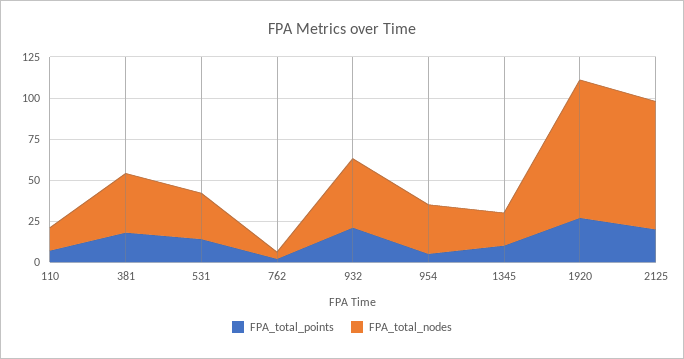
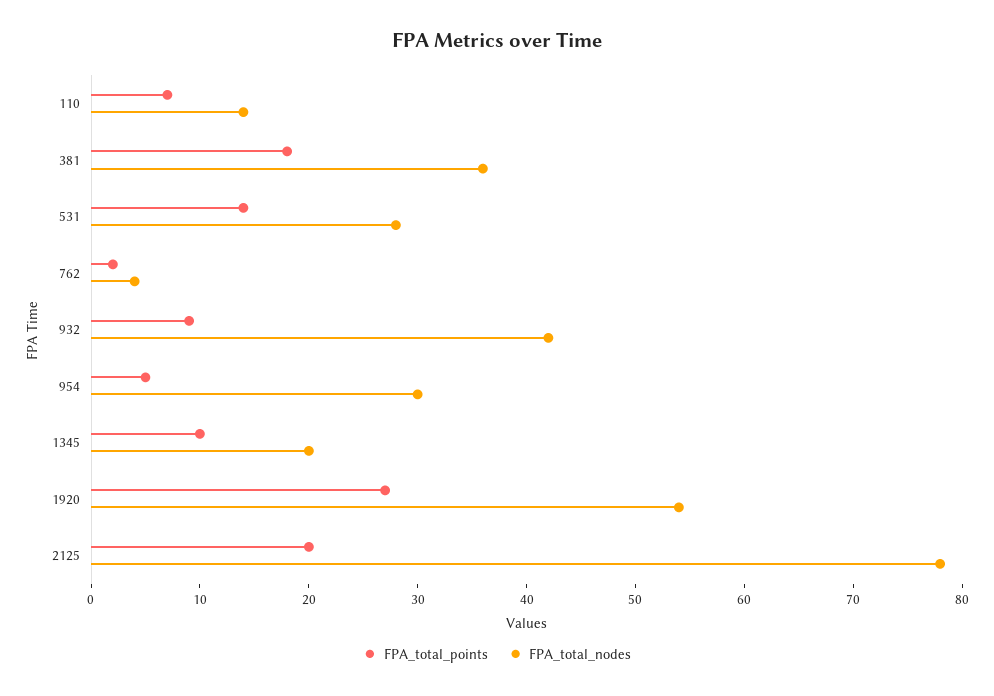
FPA_total_points, 932: 20 -> 9
FPA_total_nodes, 1920: 85 -> 54

